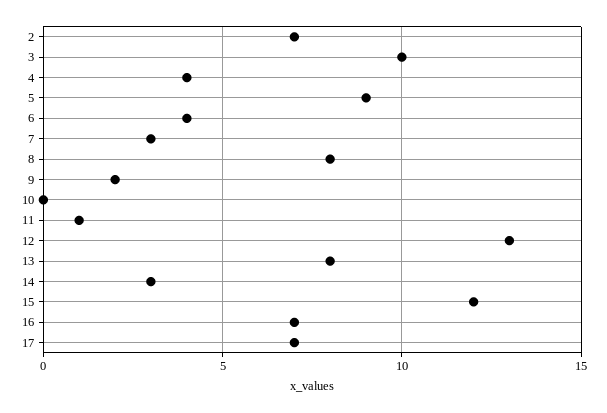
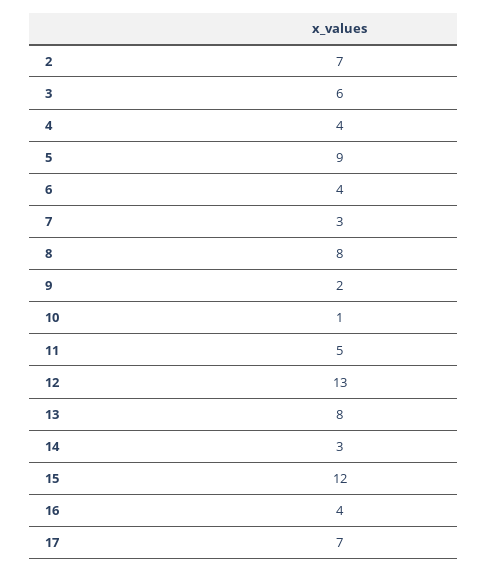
3: 10 -> 6
10: 0 -> 1
11: 1 -> 5
16: 7 -> 4

